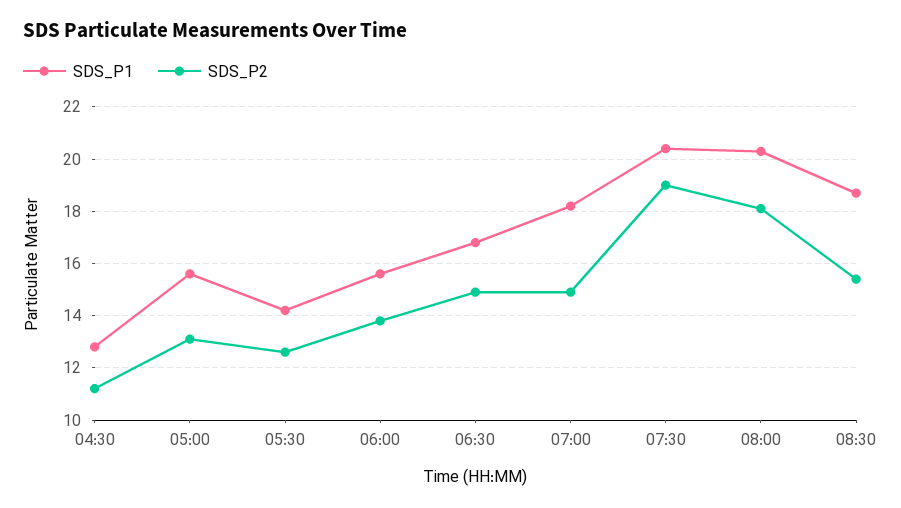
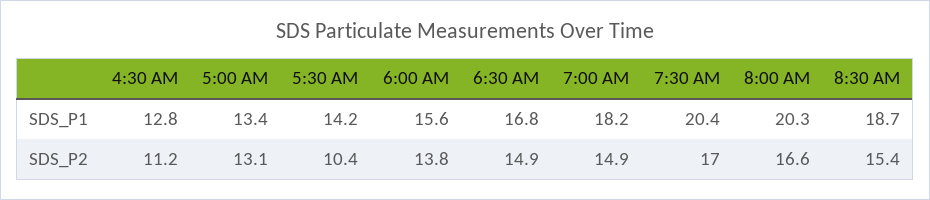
SDS_P1, 05:00: 15.5 -> 13.4
SDS_P2, 05:30: 12.5 -> 10.4
SDS_P2, 07:30: 19 -> 17
SDS_P2, 08:00: 18 -> 16.6

